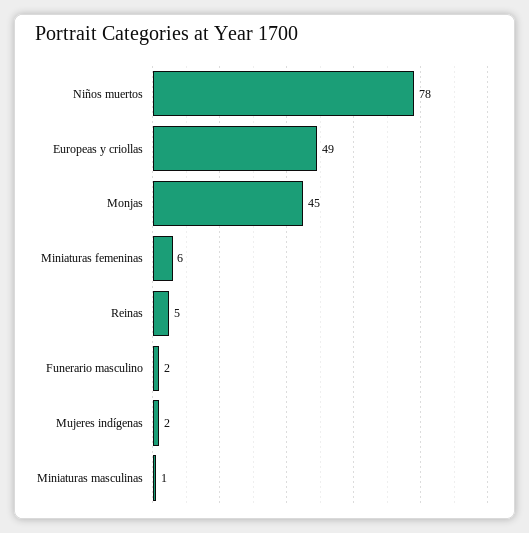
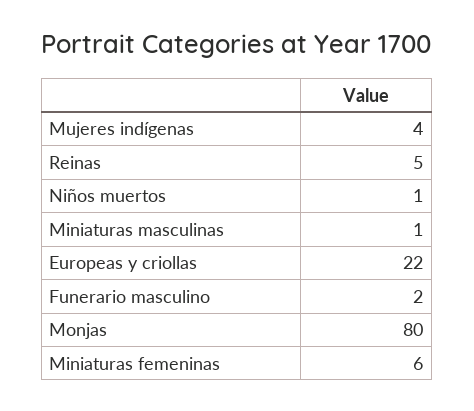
Niños muertos: 78 -> 1
Europeas y criollas: 49 -> 22
Monjas: 45 -> 80
Mujeres indígenas: 2 -> 4

